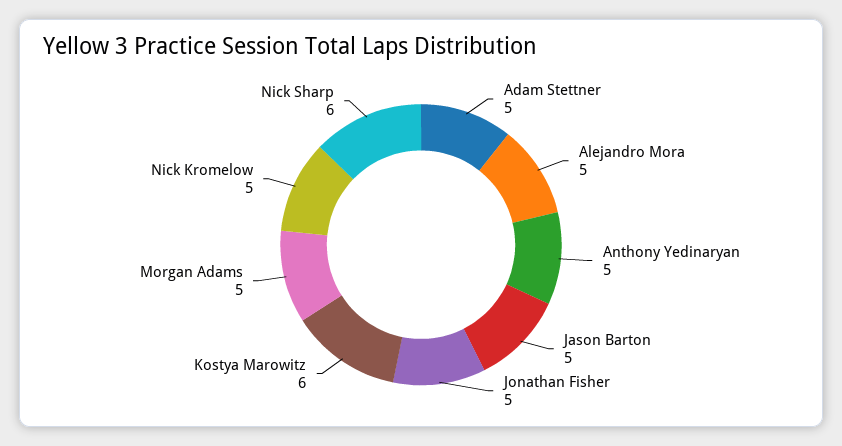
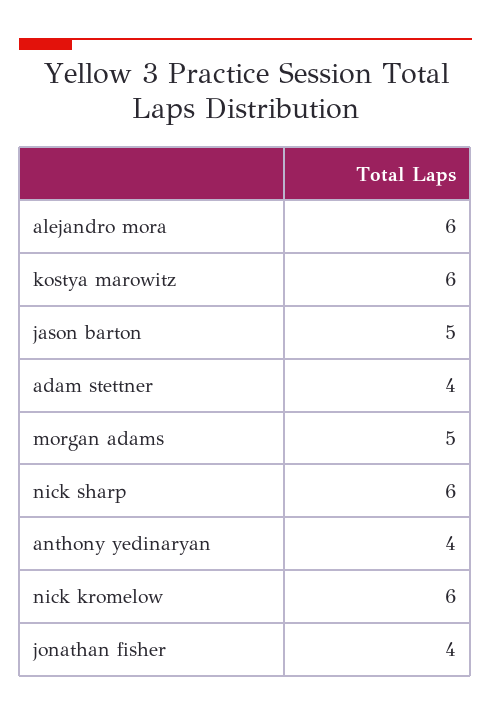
Adam Stettner: 5 -> 4
Alejandro Mora: 5 -> 6
Anthony Yedinaryan: 5 -> 4
Jonathan Fisher: 5 -> 4
Nick Kromelow: 5 -> 6

